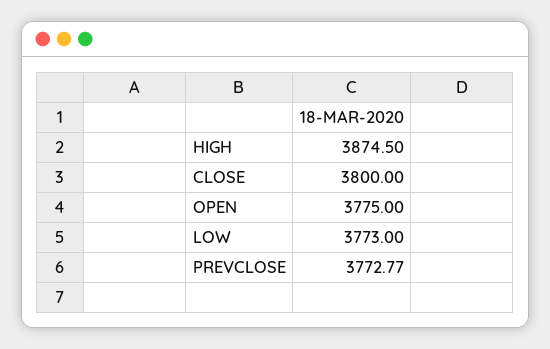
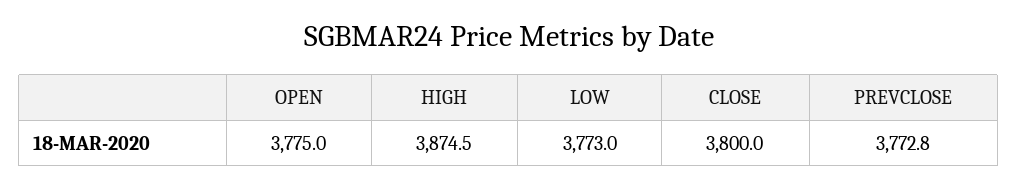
PREVCLOSE: 3772.77 -> 3772.8

